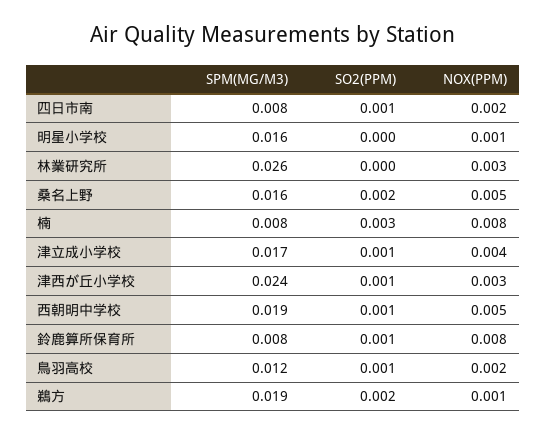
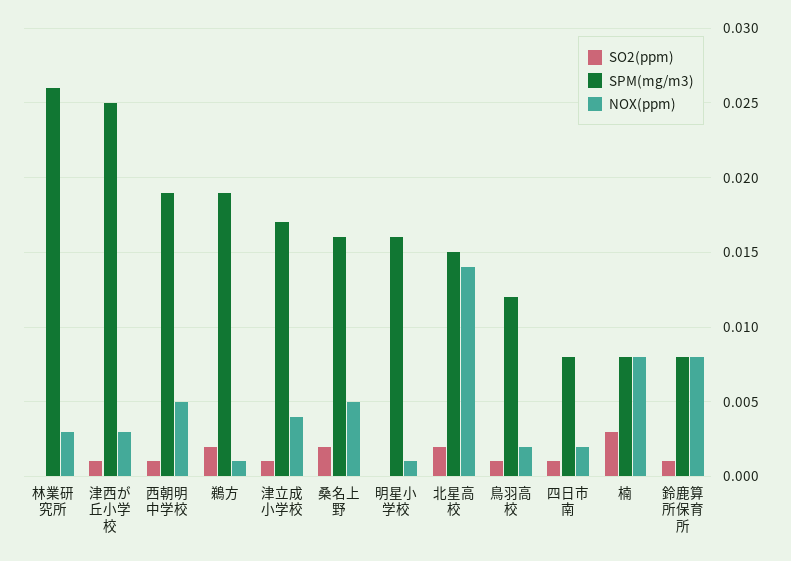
SPM(MG/M3), 津西が丘小学校: 0.024 -> 0.025
SO2(PPM), 北星高校: none -> 0.002
SPM(MG/M3), 北星高校: none -> 0.015
NOX(PPM), 北星高校: none -> 0.014

